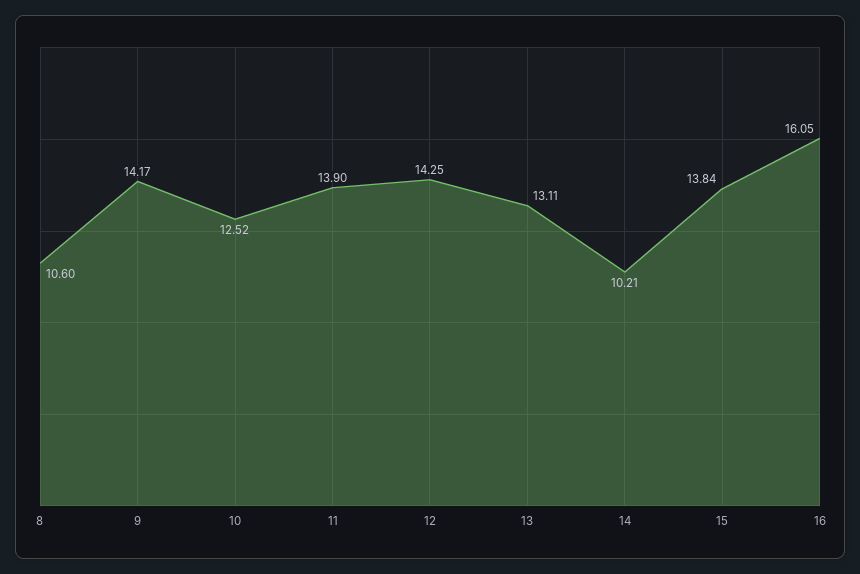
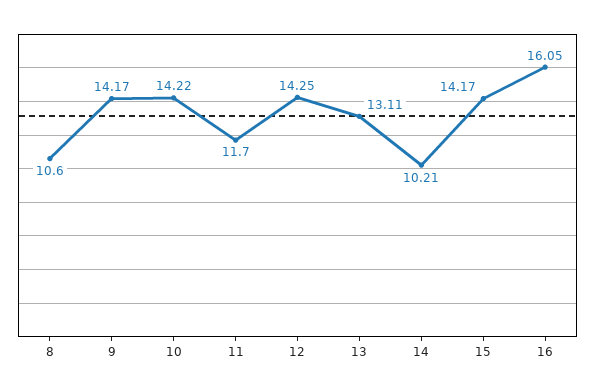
10: 12.52 -> 14.22
11: 13.9 -> 11.7
15: 13.84 -> 14.17

